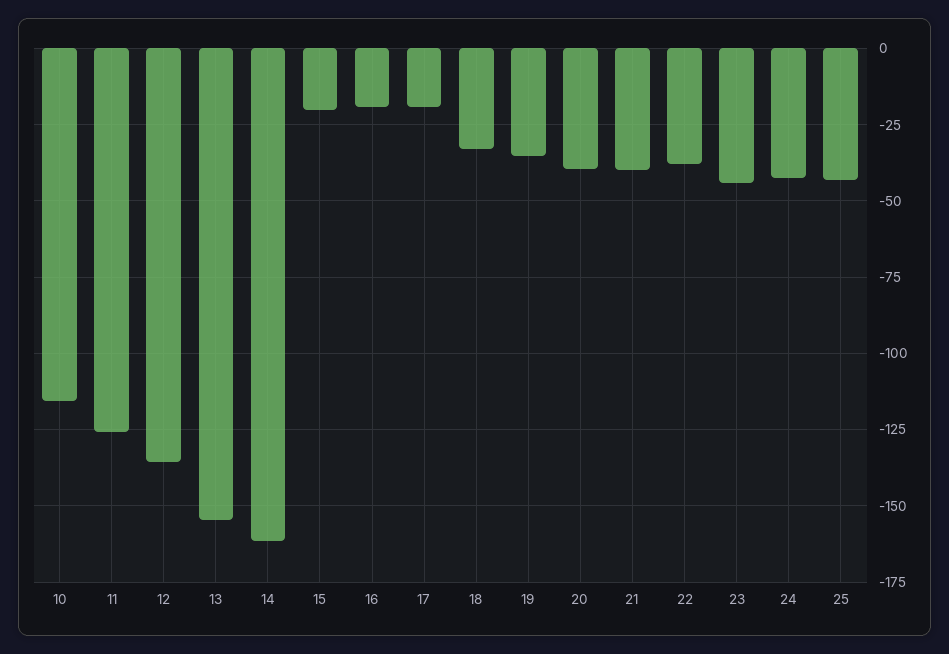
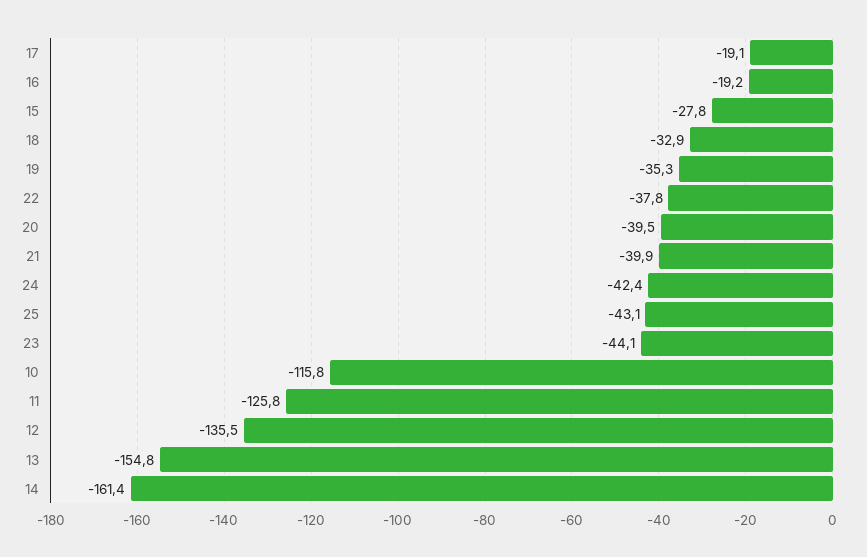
15: -20 -> -27.8

